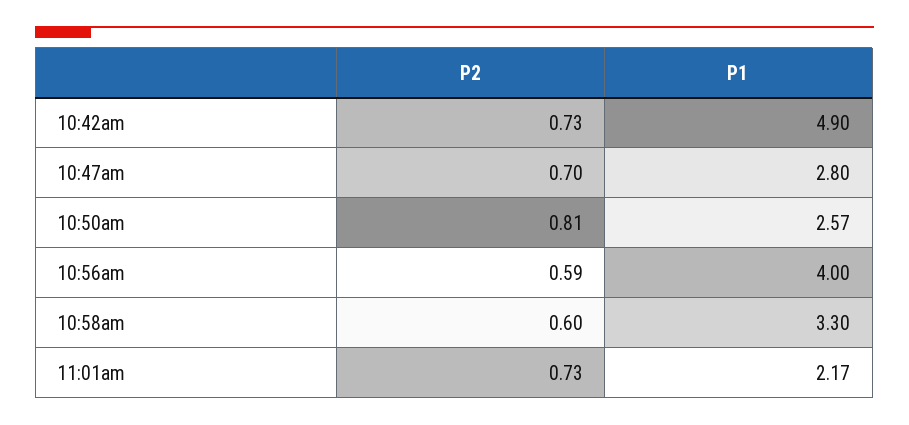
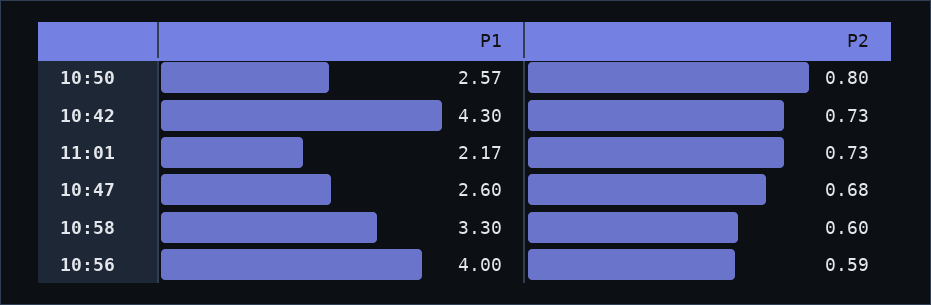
P1, 10:42am: 4.9 -> 4.3
P2, 10:47am: 0.7 -> 0.68
P1, 10:47am: 2.8 -> 2.6
P2, 10:50am: 0.81 -> 0.8

